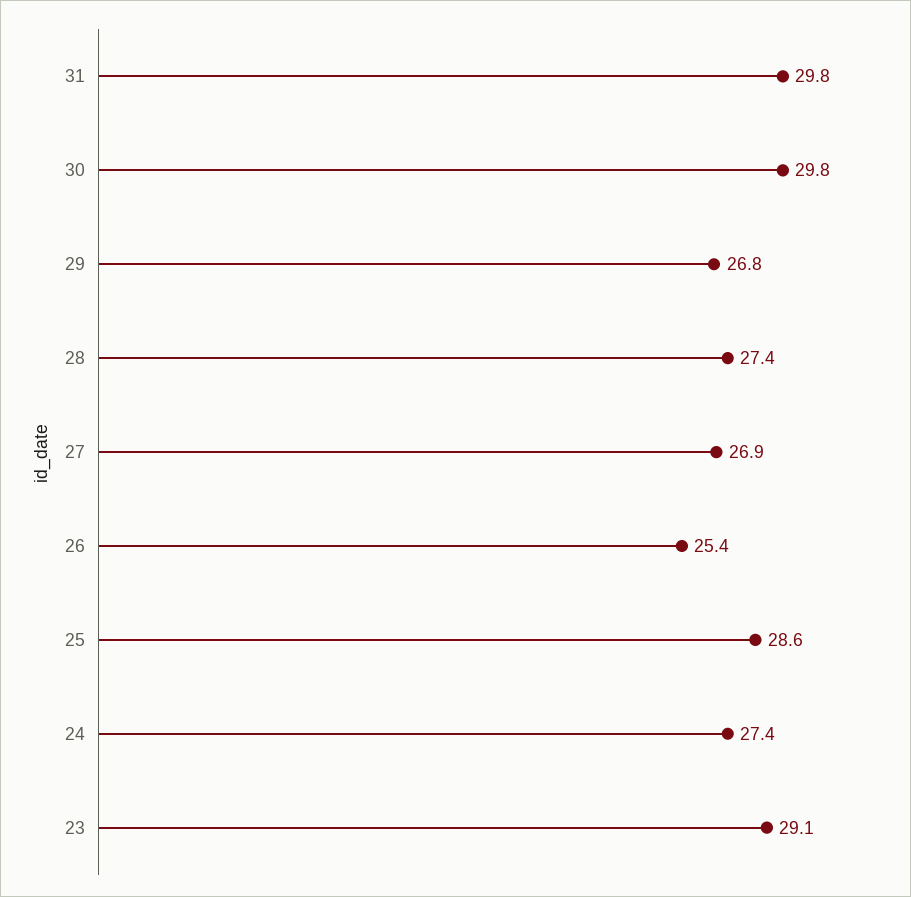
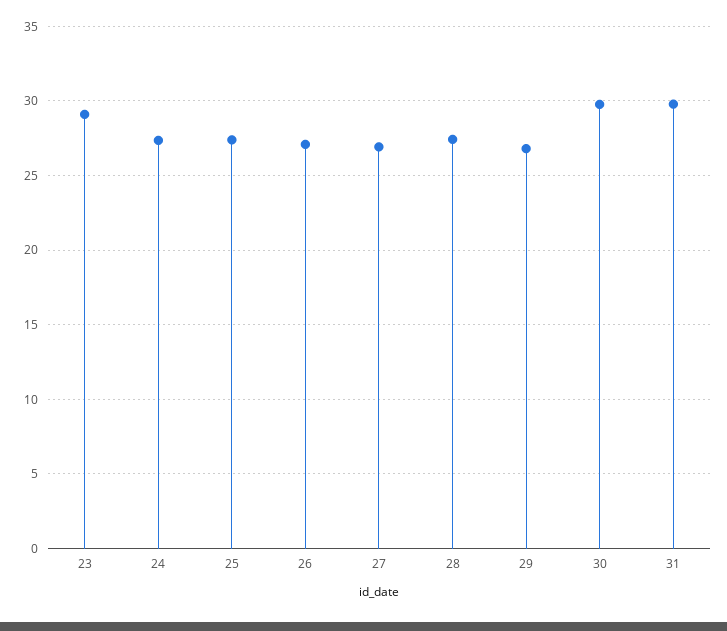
26: 25.4 -> 27
25: 28.6 -> 27.5

